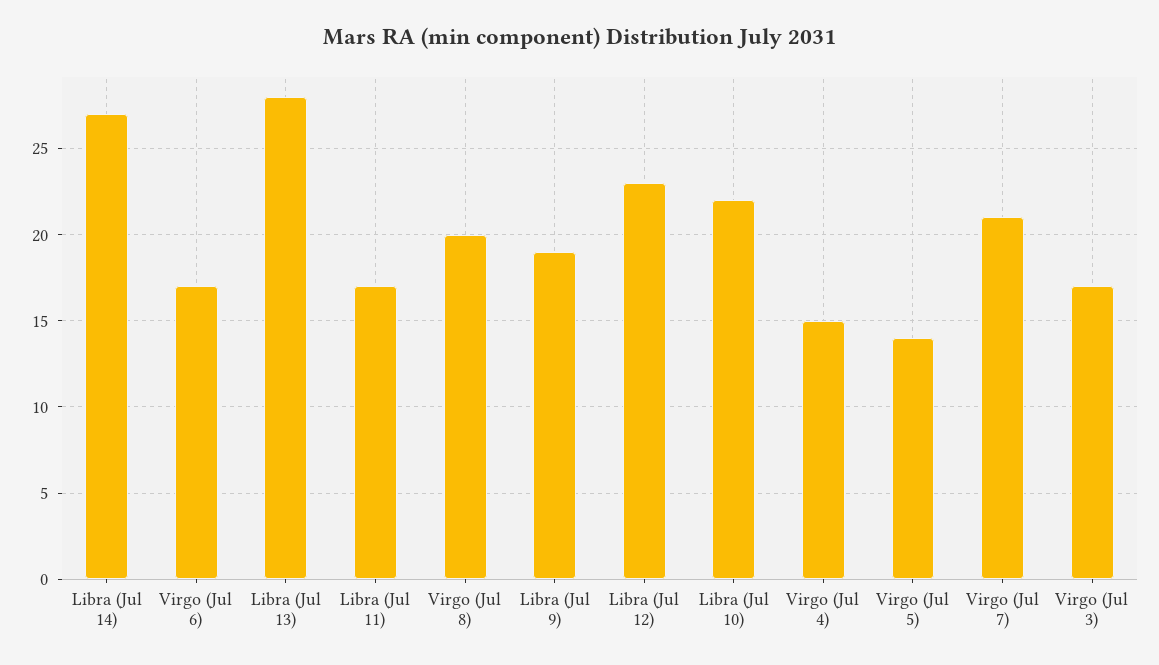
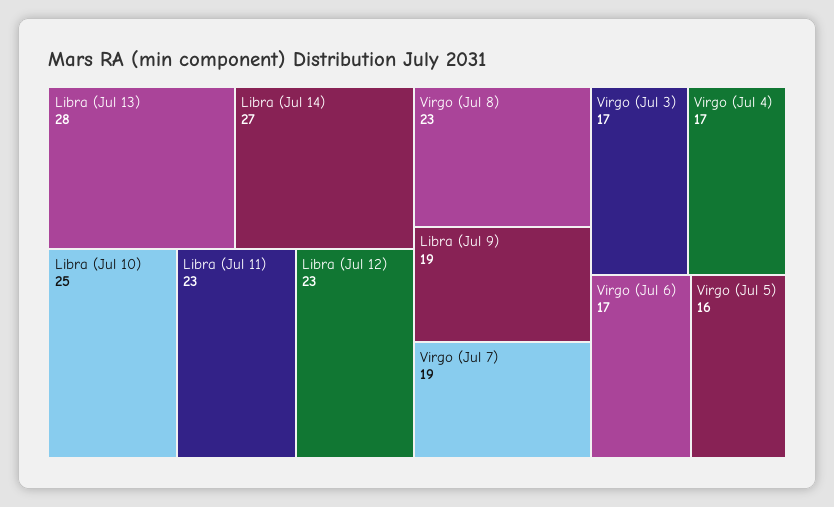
Libra (Jul 11): 17 -> 23
Virgo (Jul 8): 20 -> 23
Libra (Jul 10): 22 -> 25
Virgo (Jul 4): 15 -> 17
Virgo (Jul 5): 14 -> 16
Virgo (Jul 7): 21 -> 19

